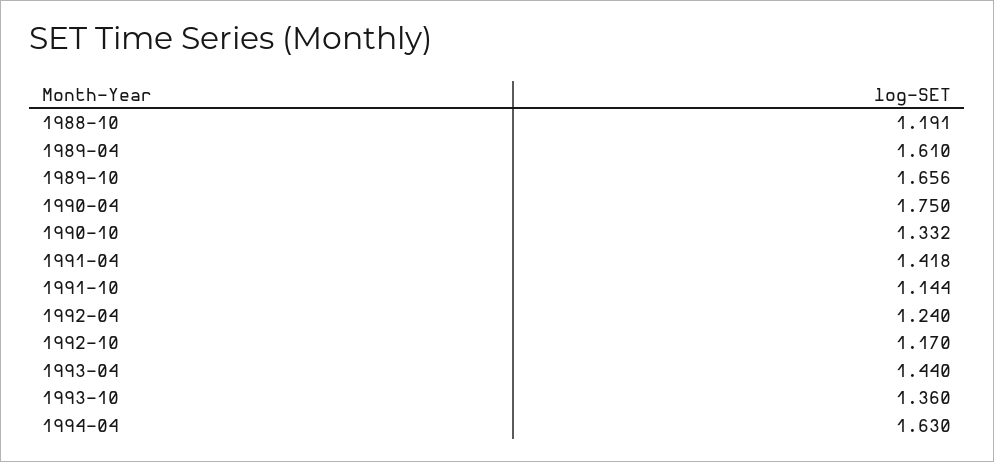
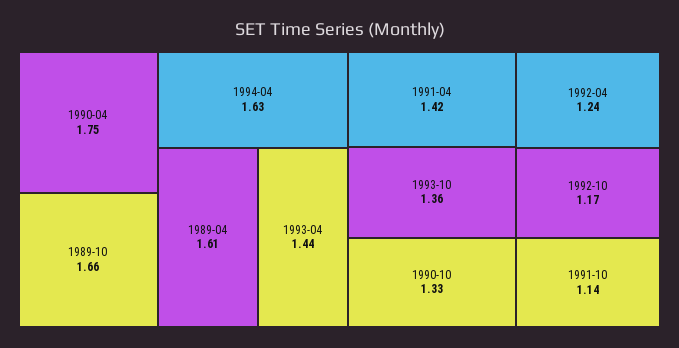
1988-10: 1.191 -> none

